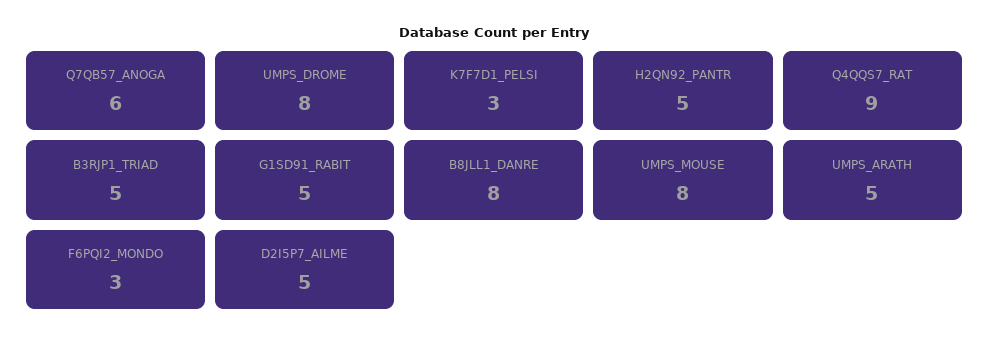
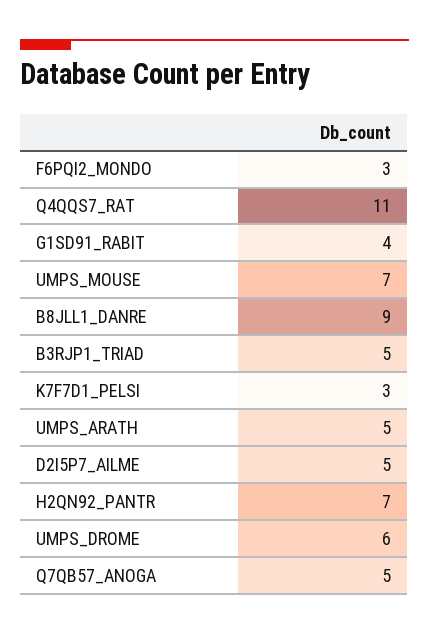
Q7QB57_ANOGA: 6 -> 5
UMPS_DROME: 8 -> 6
H2QN92_PANTR: 5 -> 7
Q4QQS7_RAT: 9 -> 11
G1SD91_RABIT: 5 -> 4
B8JLL1_DANRE: 8 -> 9
UMPS_MOUSE: 8 -> 7

